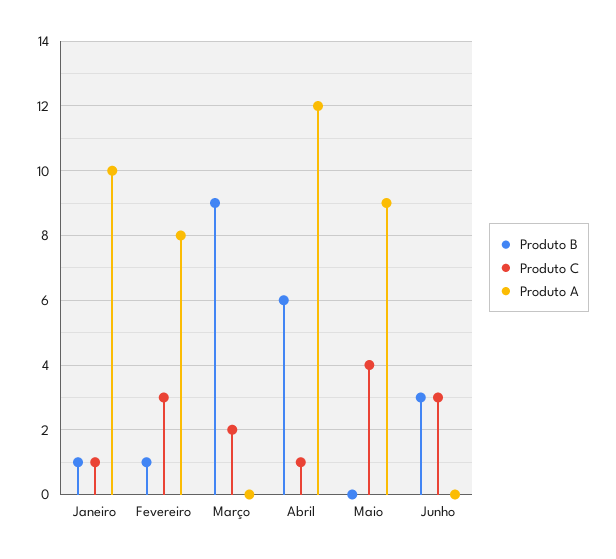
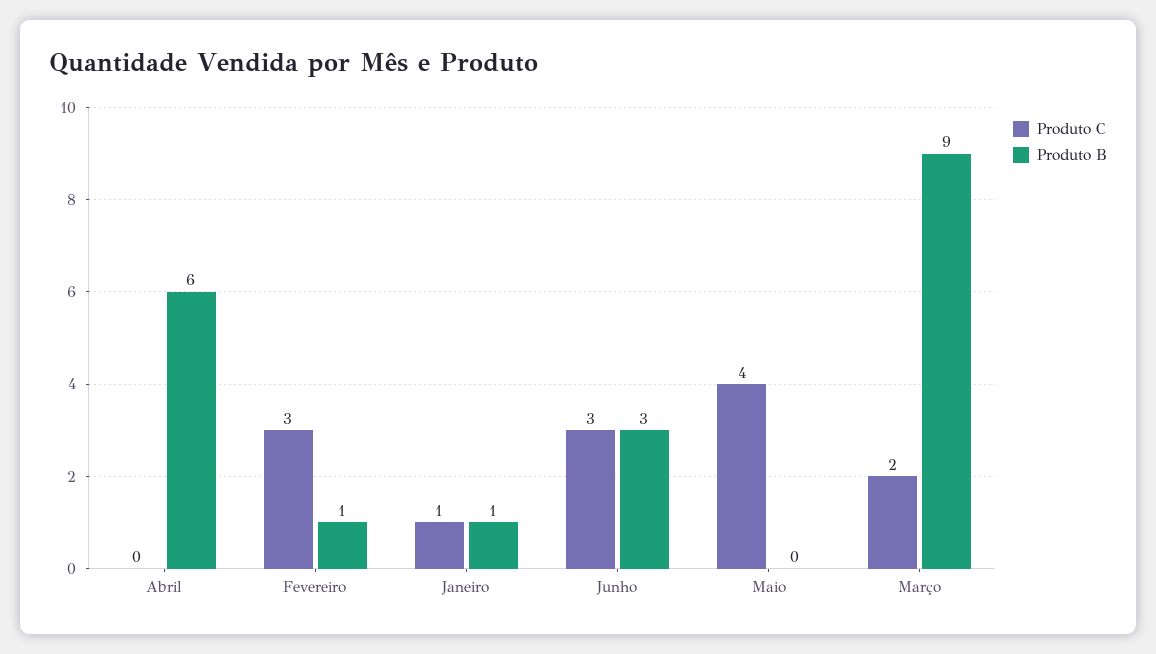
Produto A, Janeiro: 10 -> none
Produto A, Fevereiro: 8 -> none
Produto A, Março: 0 -> none
Produto C, Abril: 1 -> 0
Produto A, Abril: 12 -> none
Produto A, Maio: 9 -> none
Produto A, Junho: 0 -> none

